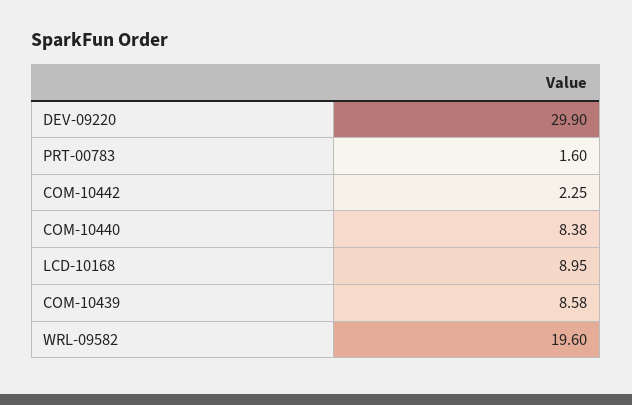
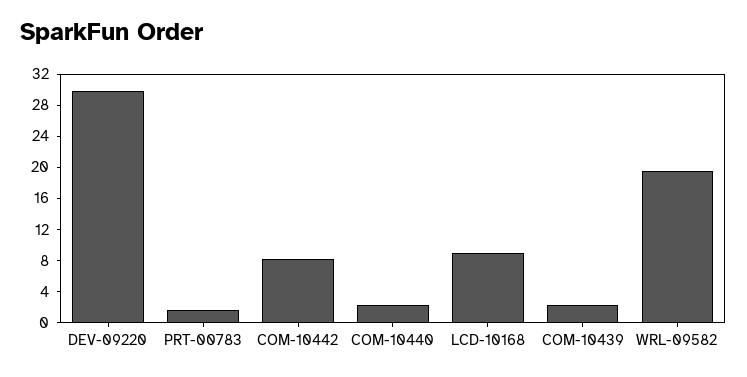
COM-10442: 2.25 -> 8
COM-10440: 8.38 -> 2
COM-10439: 8.58 -> 2

